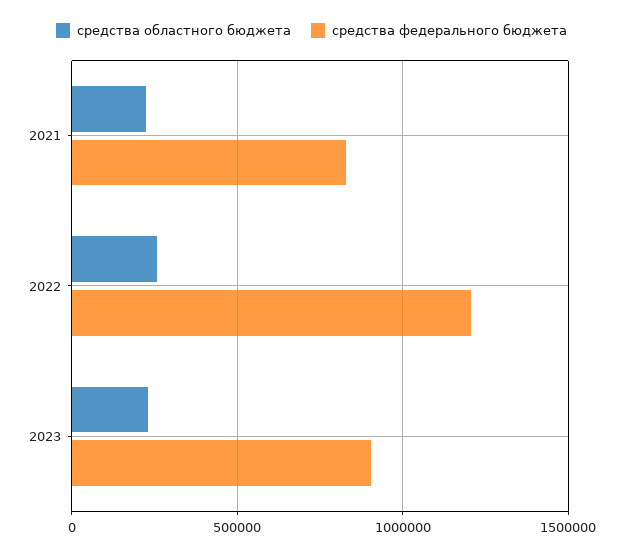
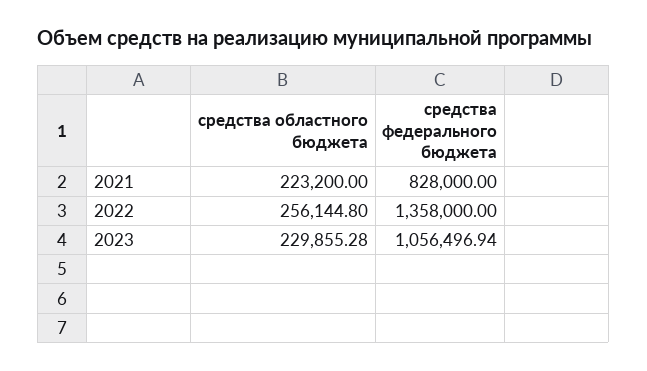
средства федерального бюджета, 2022: 1200000 -> 1358000
средства федерального бюджета, 2023: 900000 -> 1056496.94

